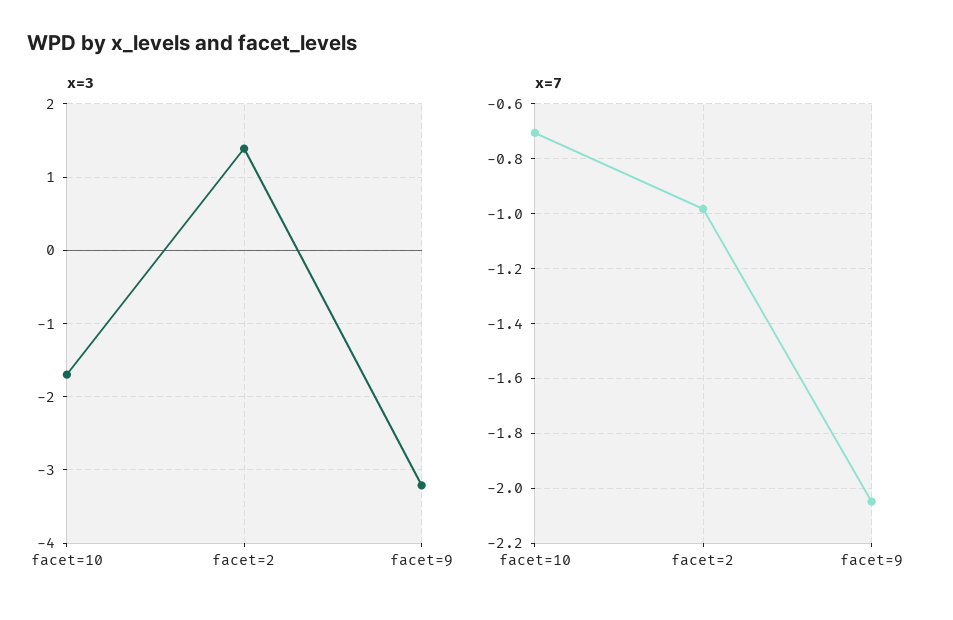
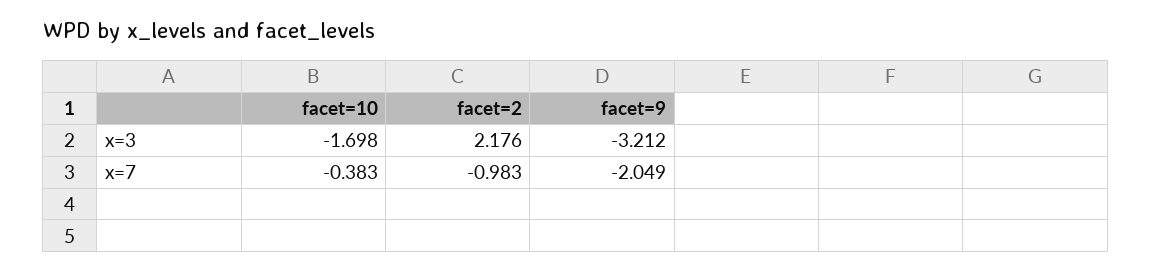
x=3, facet=2: 1.4 -> 2.176
x=7, facet=10: -0.7 -> -0.383

